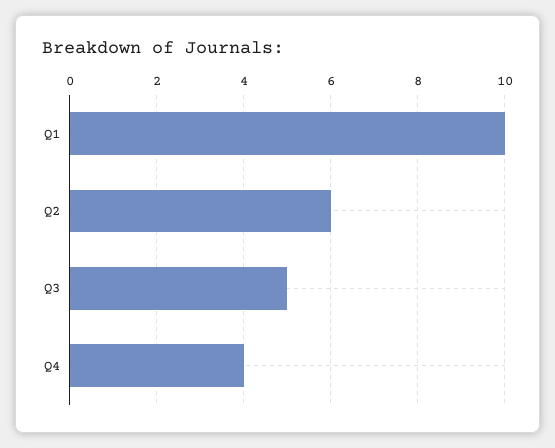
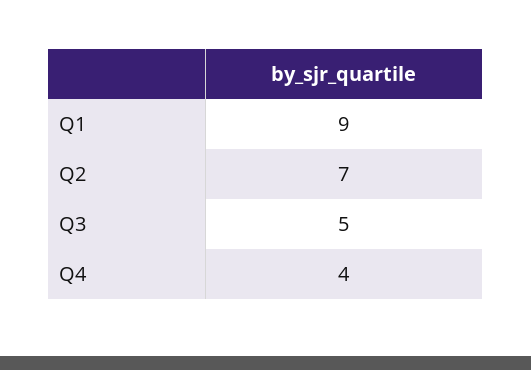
Q1: 10 -> 9
Q2: 6 -> 7

